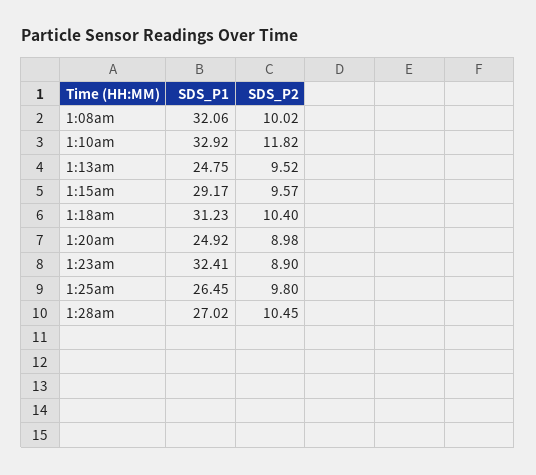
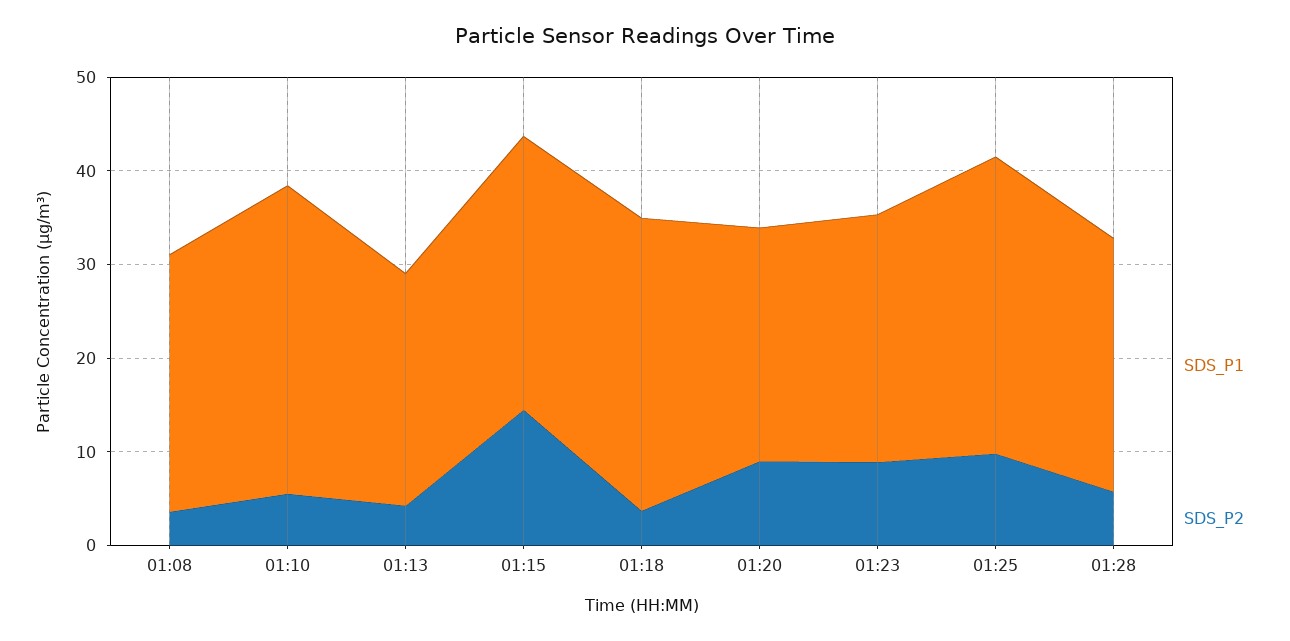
SDS_P1, 1:08am: 32.06 -> 28
SDS_P2, 1:08am: 10.02 -> 4
SDS_P2, 1:10am: 11.82 -> 6
SDS_P2, 1:13am: 9.52 -> 4
SDS_P2, 1:15am: 9.57 -> 14
SDS_P2, 1:18am: 10.4 -> 4
SDS_P1, 1:23am: 32.41 -> 26
SDS_P1, 1:25am: 26.45 -> 32
SDS_P2, 1:28am: 10.45 -> 6

